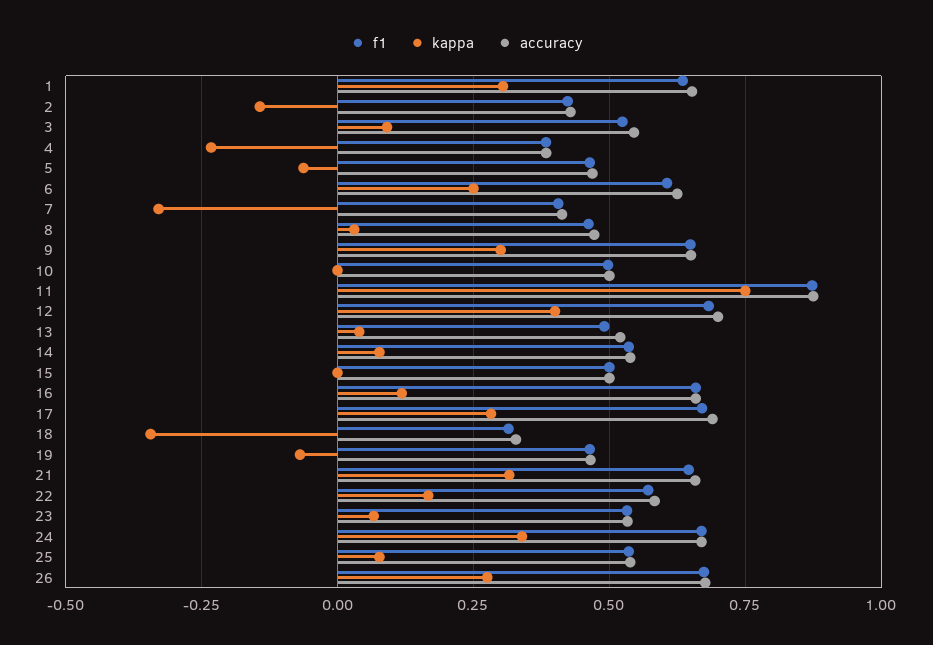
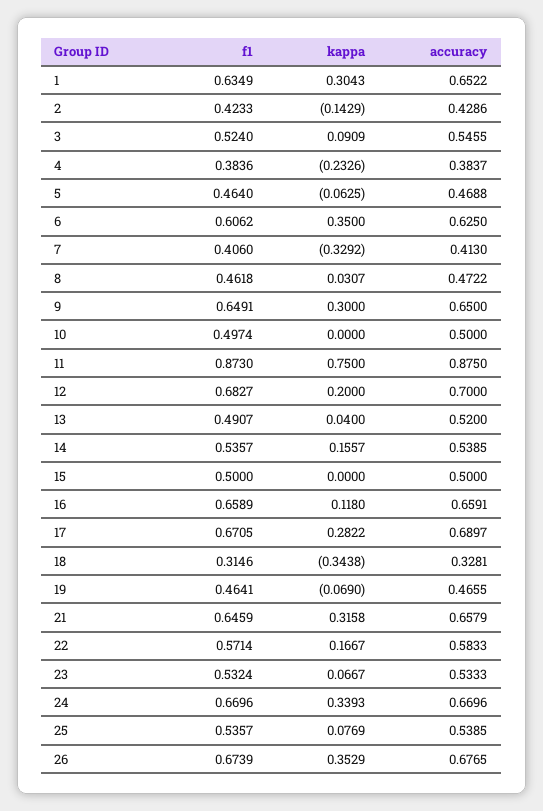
kappa, 6: 0.25 -> 0.35
kappa, 12: 0.4 -> 0.2
kappa, 14: 0.075 -> 0.1557
kappa, 26: 0.275 -> 0.3529

